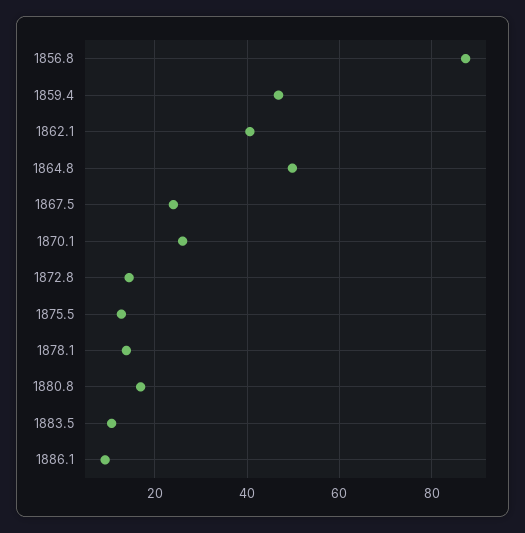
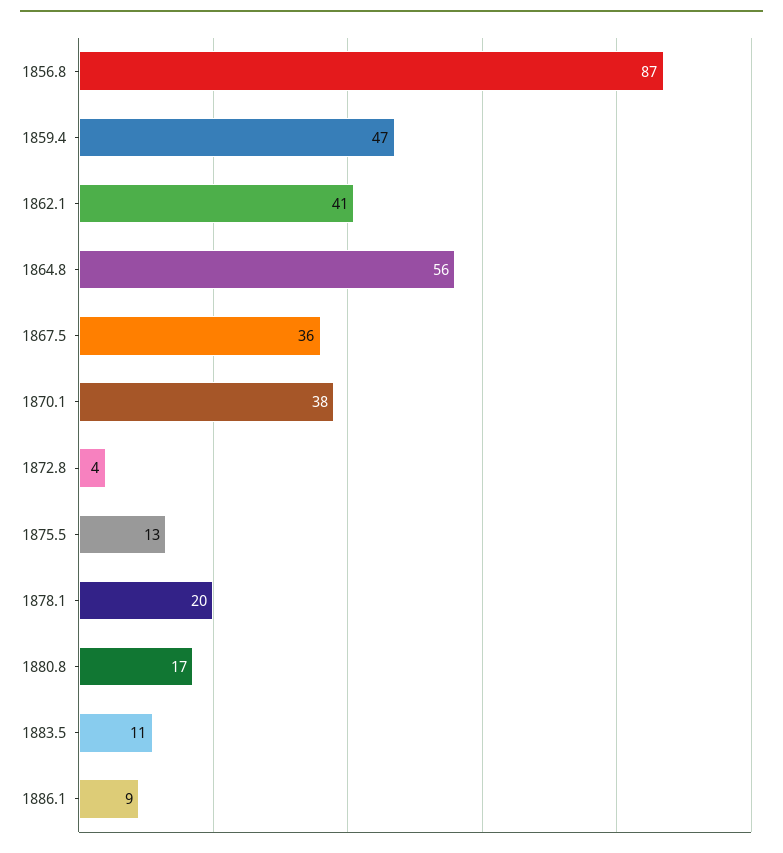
1864.8: 50 -> 56
1867.5: 24 -> 36
1870.1: 26 -> 38
1872.8: 14 -> 4
1878.1: 14 -> 20

